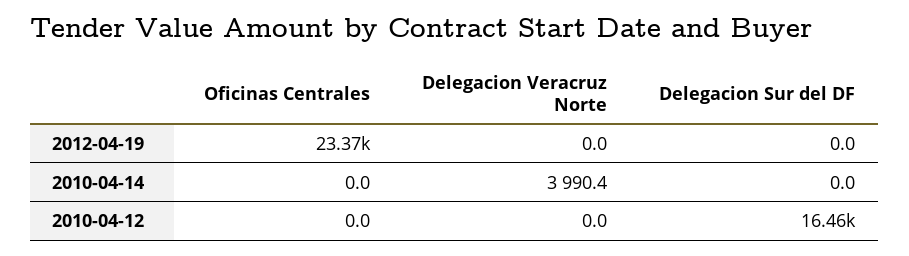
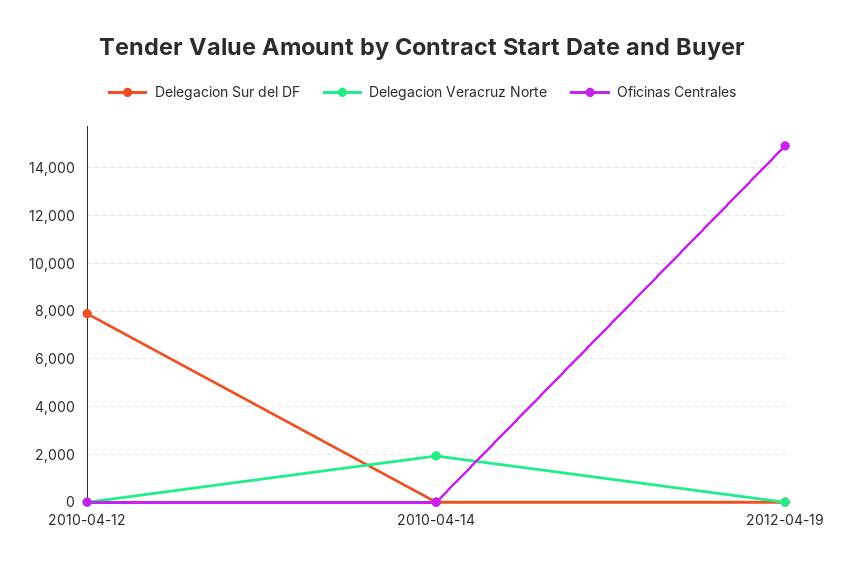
Oficinas Centrales, 2012-04-19: 23370 -> 15000
Delegacion Veracruz Norte, 2010-04-14: 3990.4 -> 2000
Delegacion Sur del DF, 2010-04-12: 16460 -> 8000

